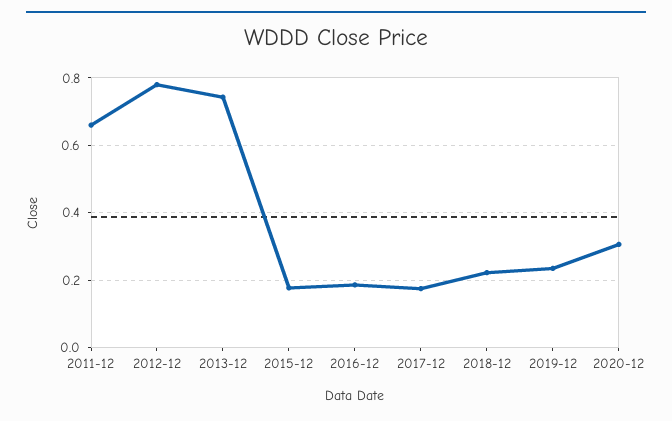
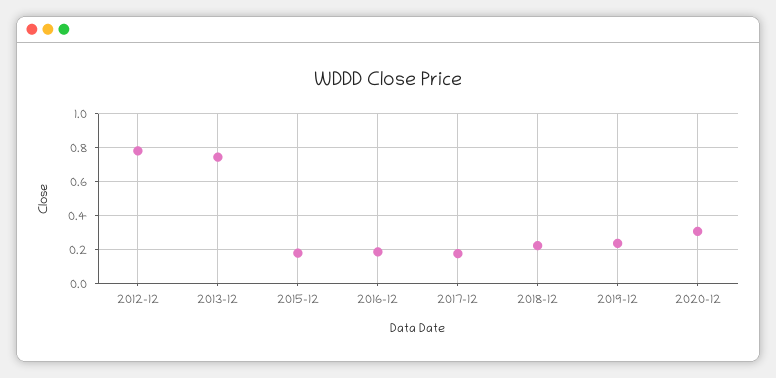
2011-12: 0.66 -> none

